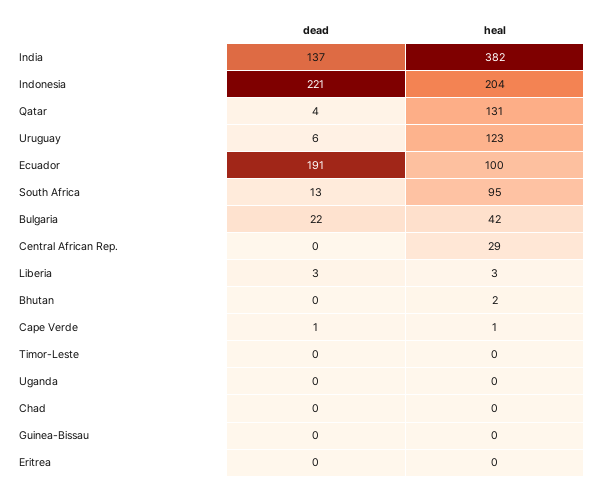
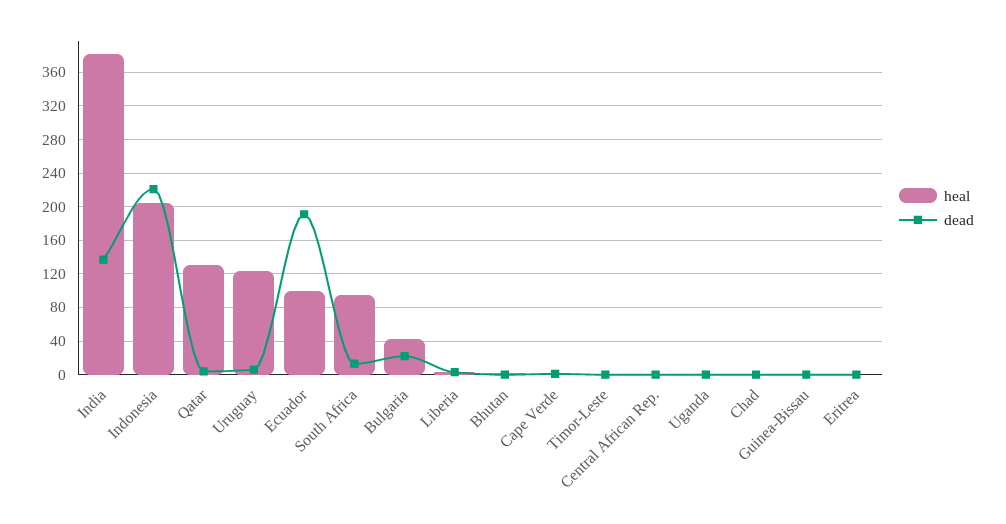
heal, Central African Rep.: 29 -> 0

